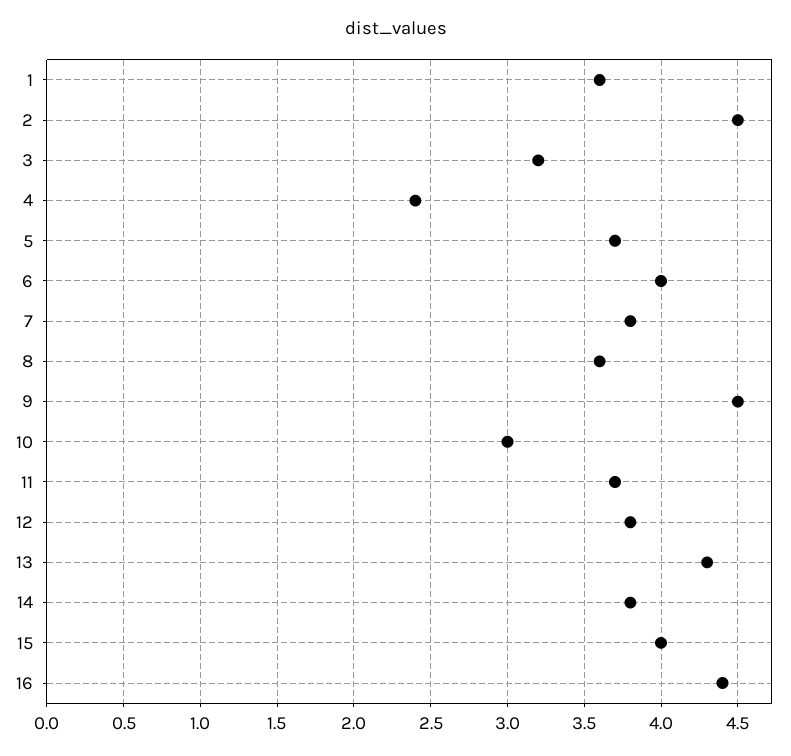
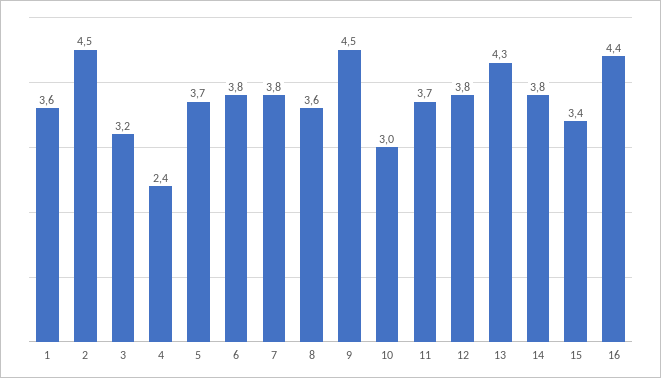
6: 4 -> 3.8
15: 4 -> 3.4

